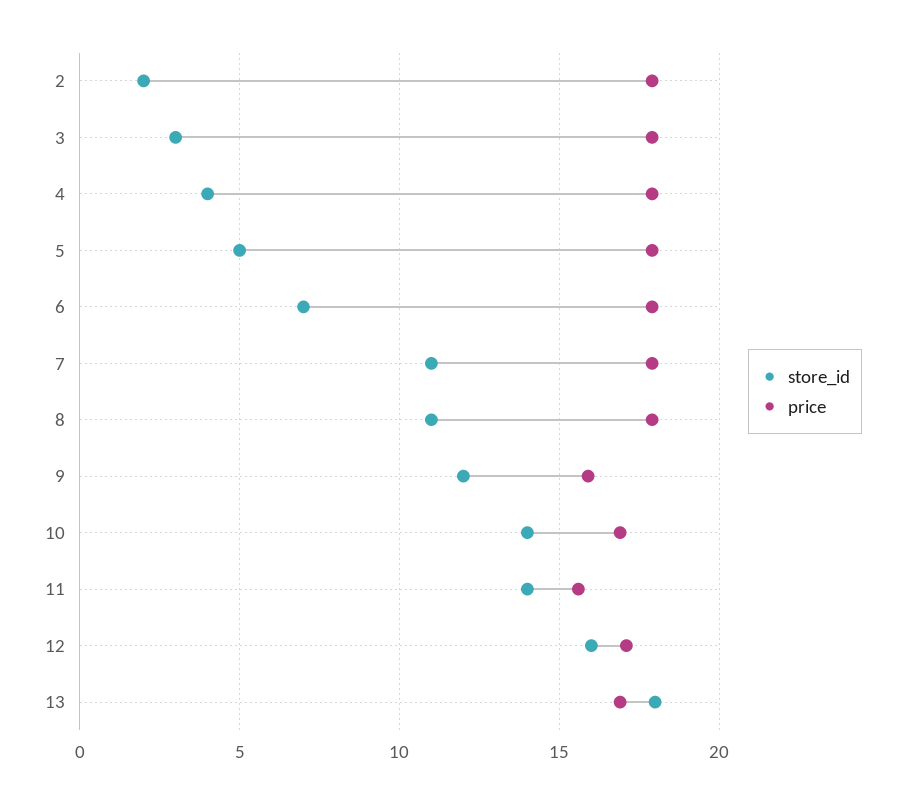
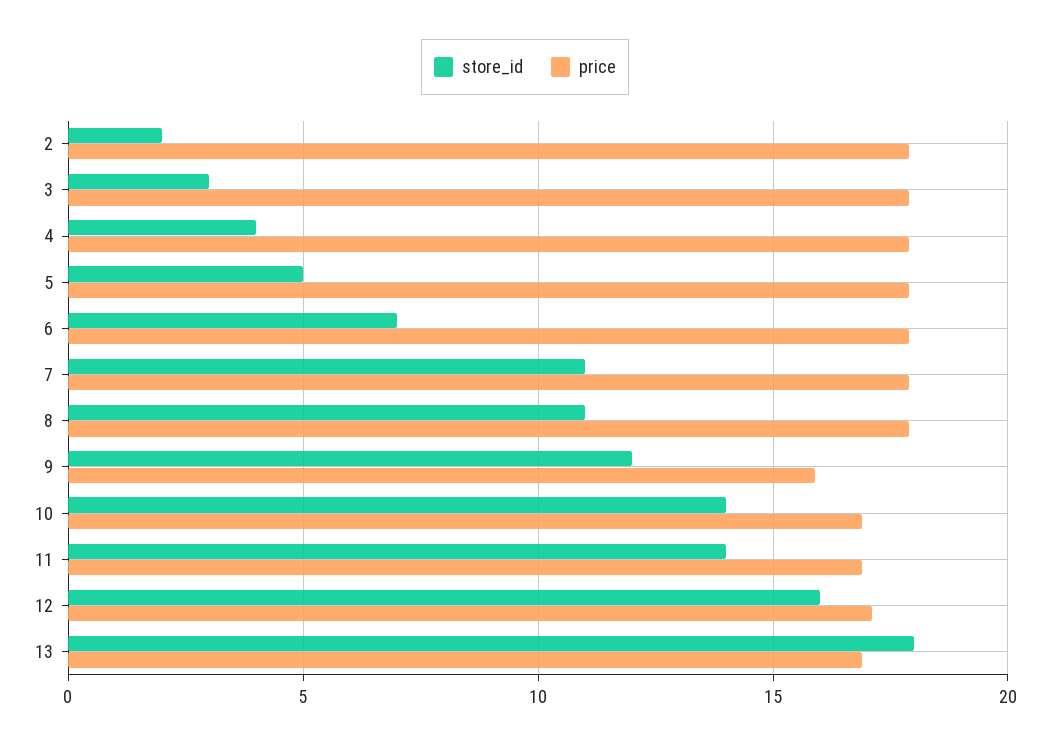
price, 11: 15.5 -> 17

